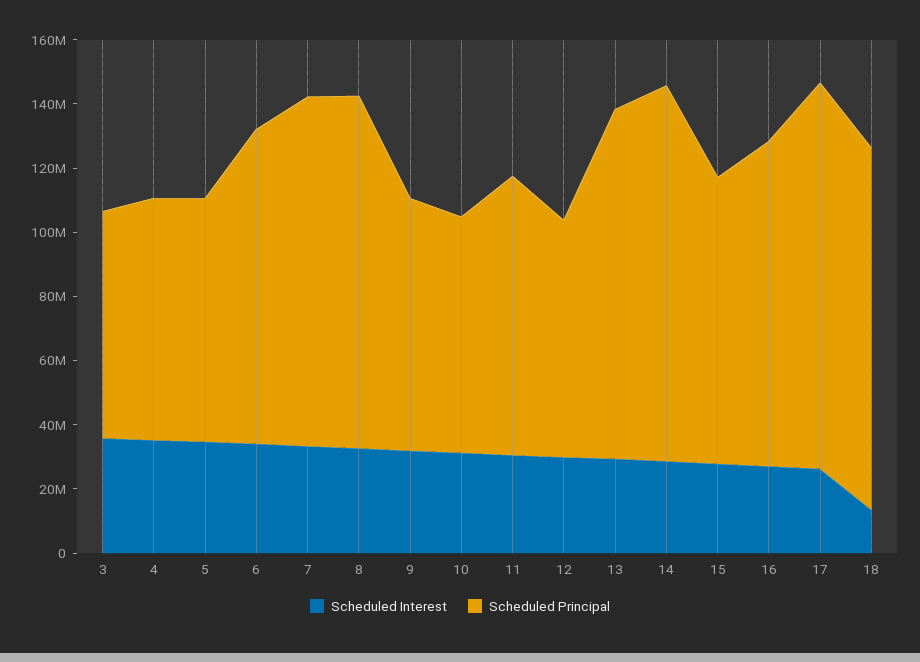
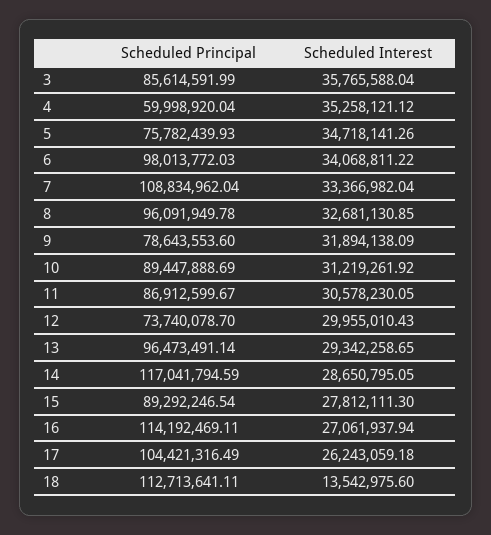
Scheduled Principal, 3: 70000000 -> 85614591.99
Scheduled Principal, 4: 75000000 -> 59998920.04
Scheduled Principal, 8: 110000000 -> 96091949.78
Scheduled Principal, 10: 75000000 -> 89447888.69
Scheduled Principal, 13: 110000000 -> 96473491.14
Scheduled Principal, 16: 100000000 -> 114192469.11
Scheduled Principal, 17: 120000000 -> 104421316.49

